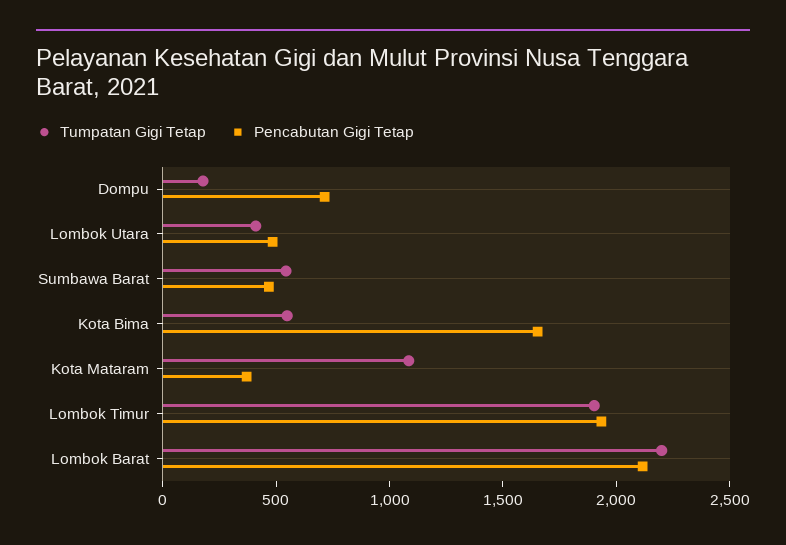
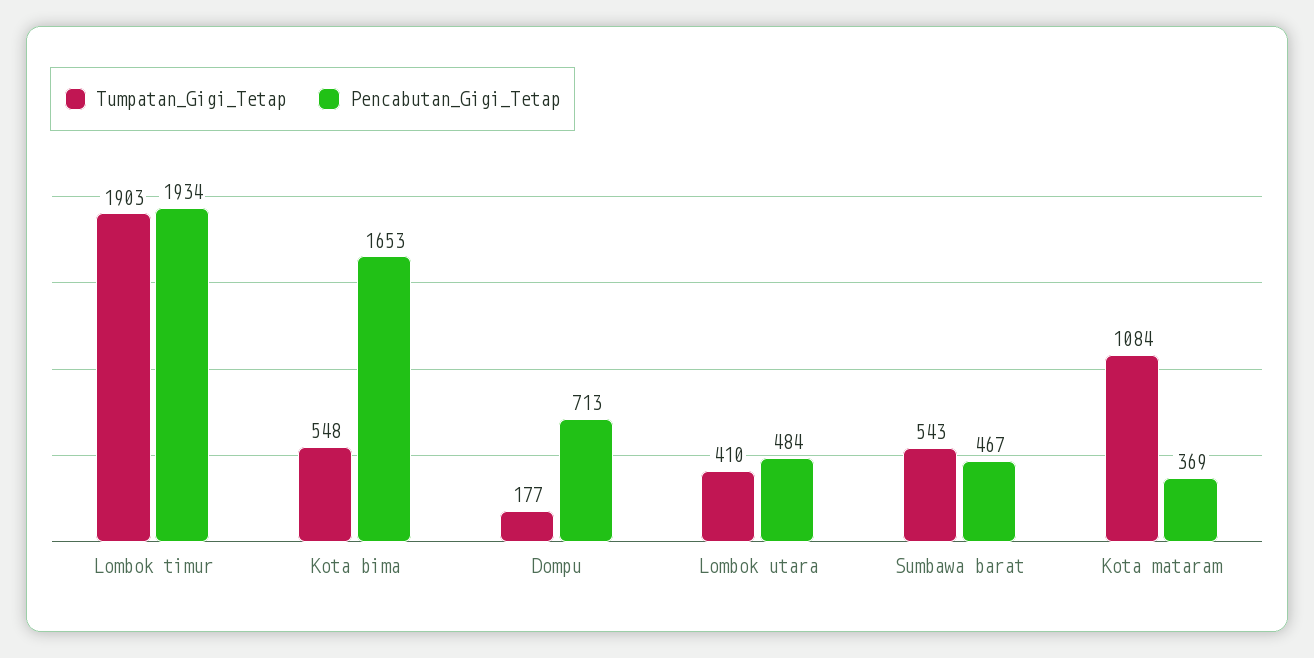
Tumpatan Gigi Tetap, Lombok Barat: 2200 -> none
Pencabutan Gigi Tetap, Lombok Barat: 2100 -> none

